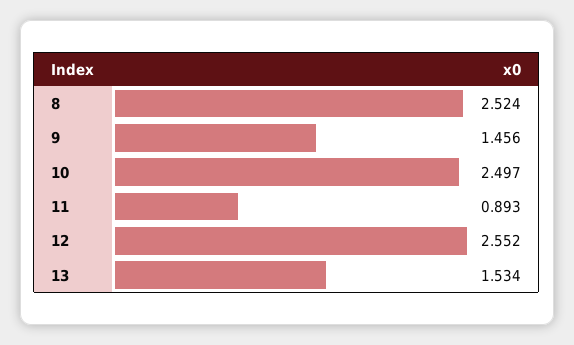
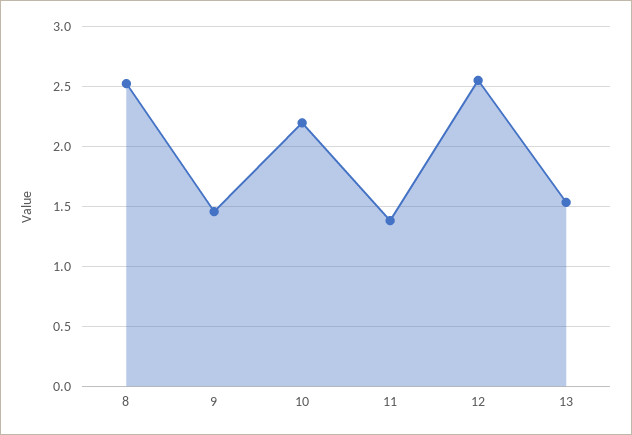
10: 2.497 -> 2.2
11: 0.893 -> 1.4

